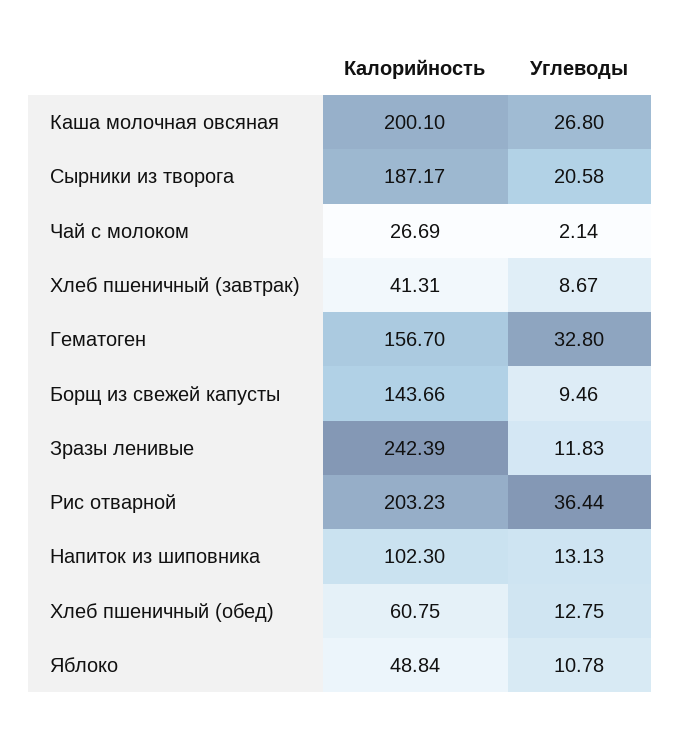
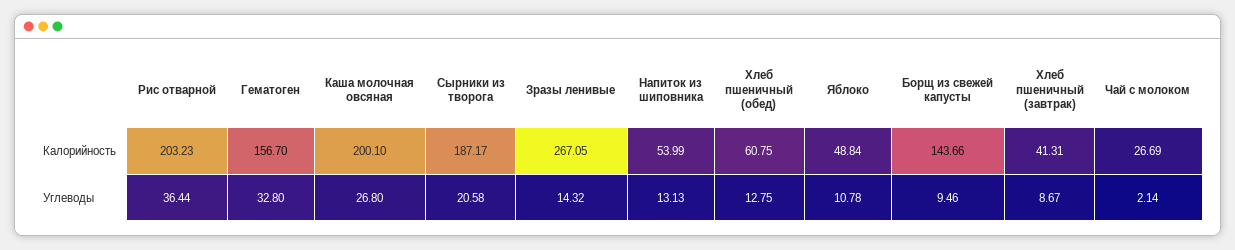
Калорийность, Зразы ленивые: 242.39 -> 267.05
Углеводы, Зразы ленивые: 11.83 -> 14.32
Калорийность, Напиток из шиповника: 102.3 -> 53.99

